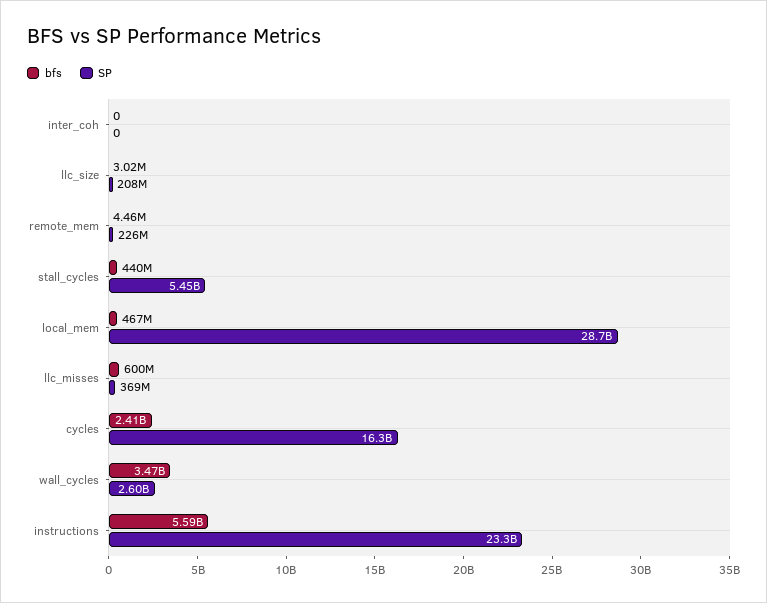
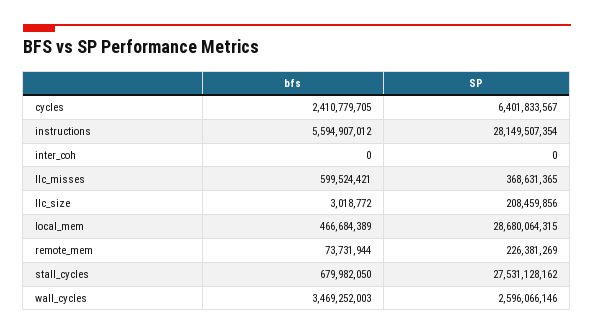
bfs, remote_mem: 4460000 -> 73731944
bfs, stall_cycles: 440000000 -> 679982050
SP, stall_cycles: 5450000000 -> 27531128162
SP, cycles: 16300000000 -> 6401833567
SP, instructions: 23300000000 -> 28149507354

